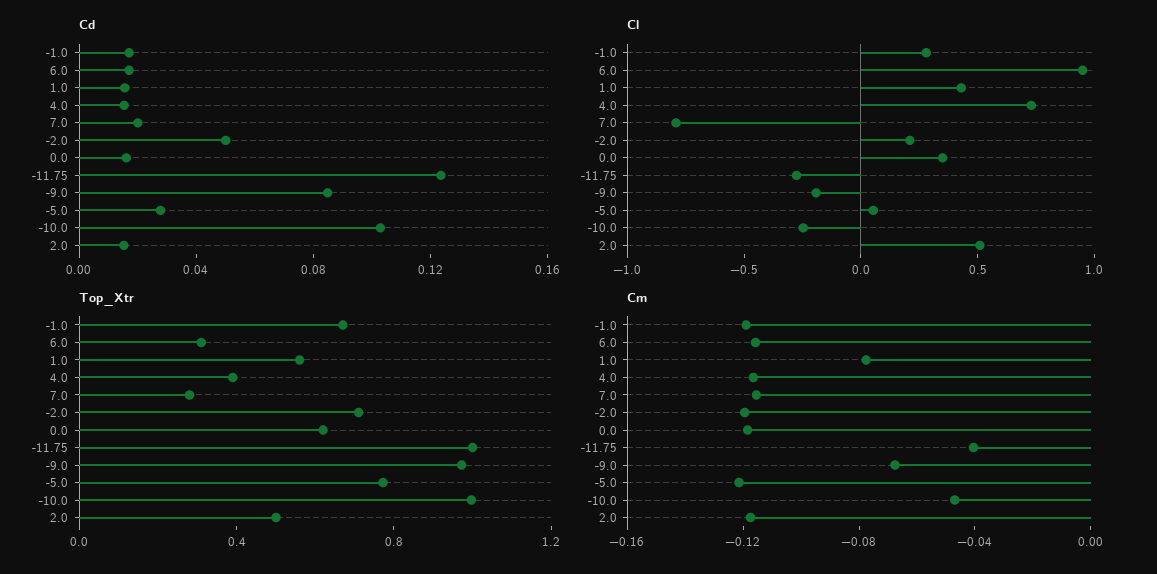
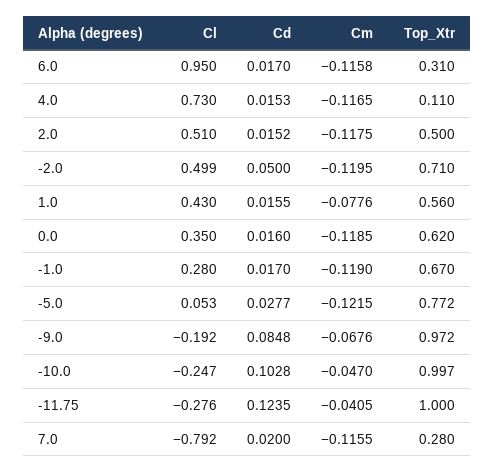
Cl, -2.0: 0.2 -> 0.499
Top_Xtr, 4.0: 0.4 -> 0.11

